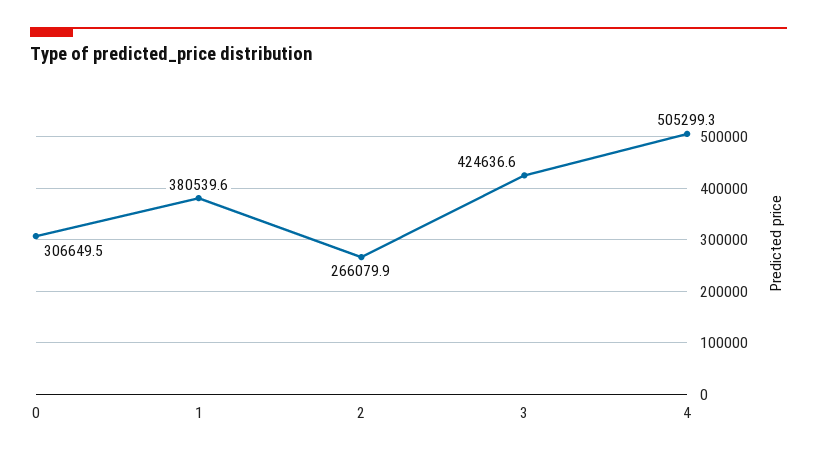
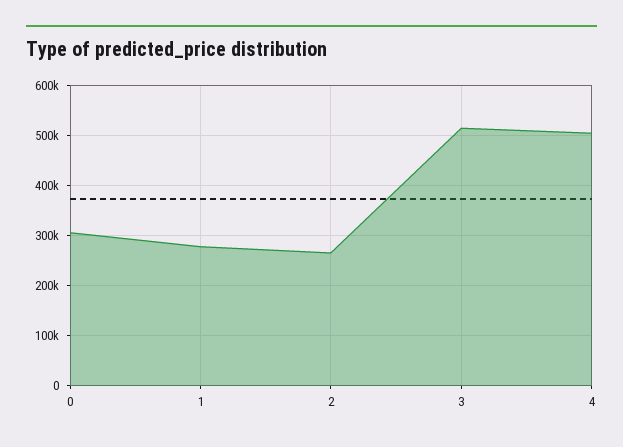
1: 380539.6 -> 280000
3: 424636.6 -> 520000

